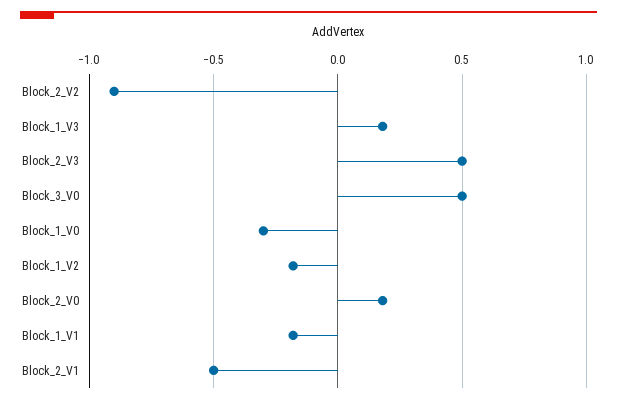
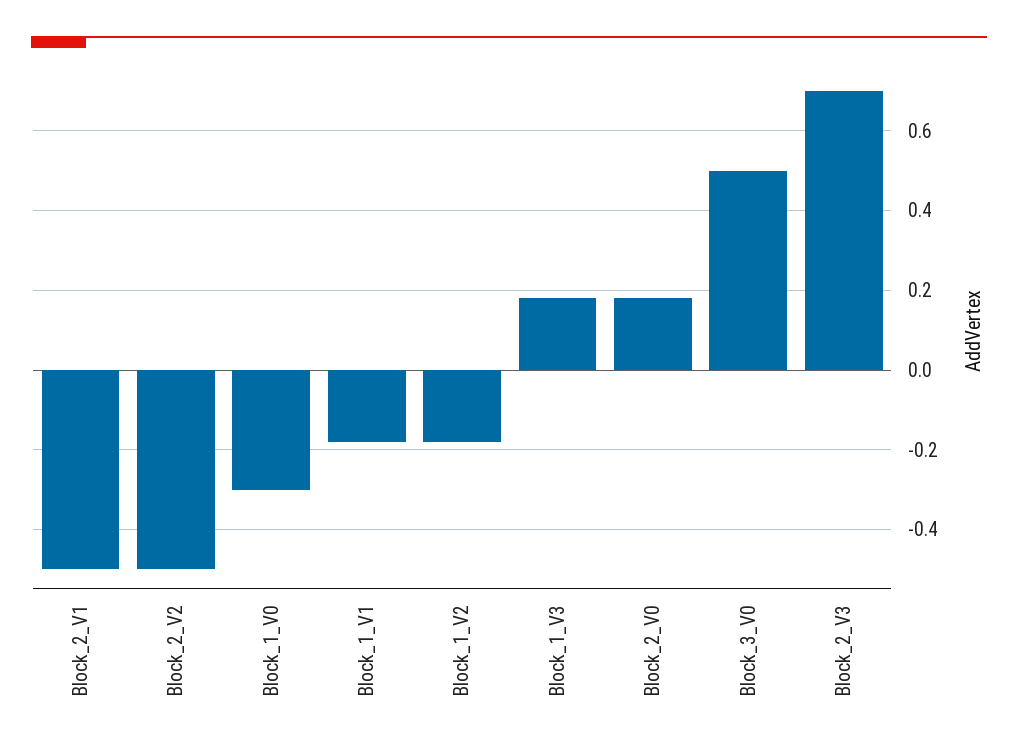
Block_2_V2: -0.9 -> -0.5
Block_2_V3: 0.5 -> 0.7

